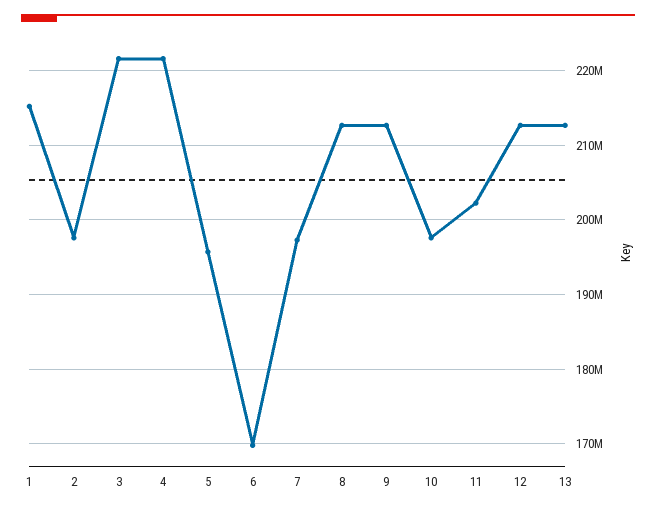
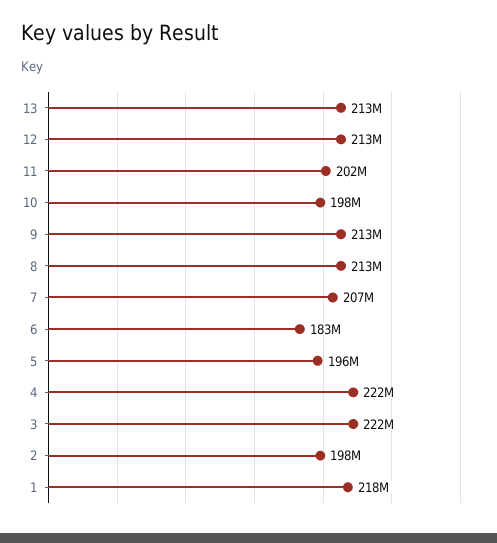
1: 215000000 -> 218000000
6: 170000000 -> 183000000
7: 197000000 -> 207000000

